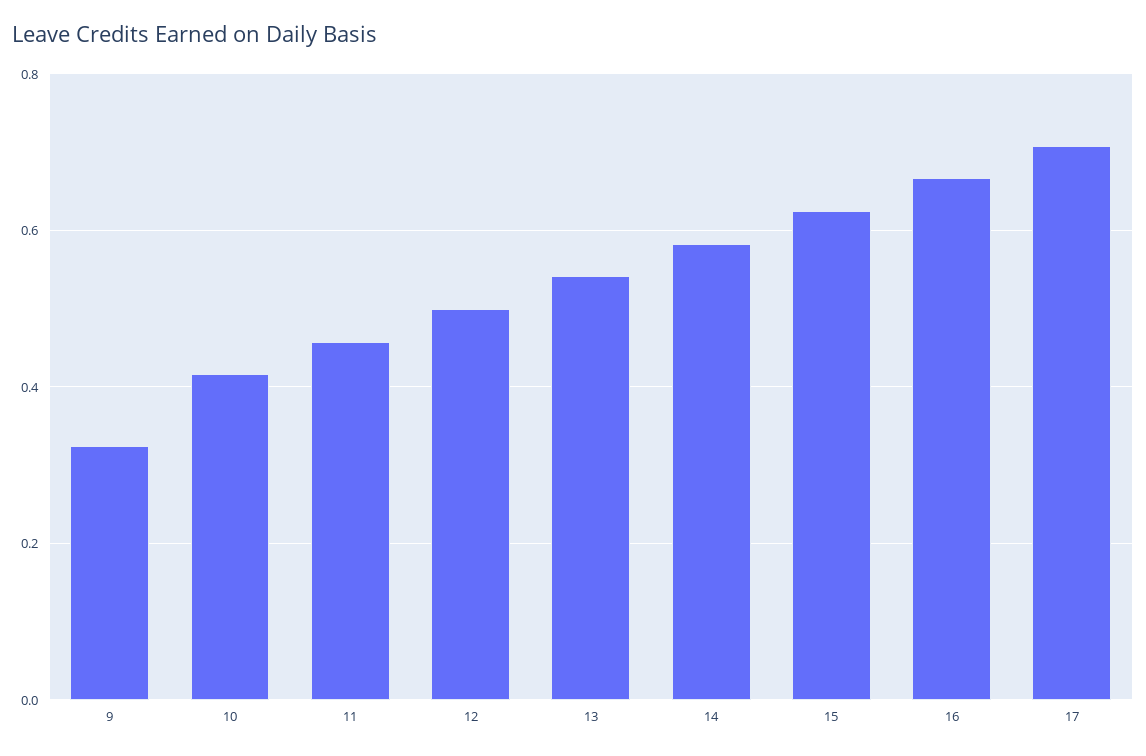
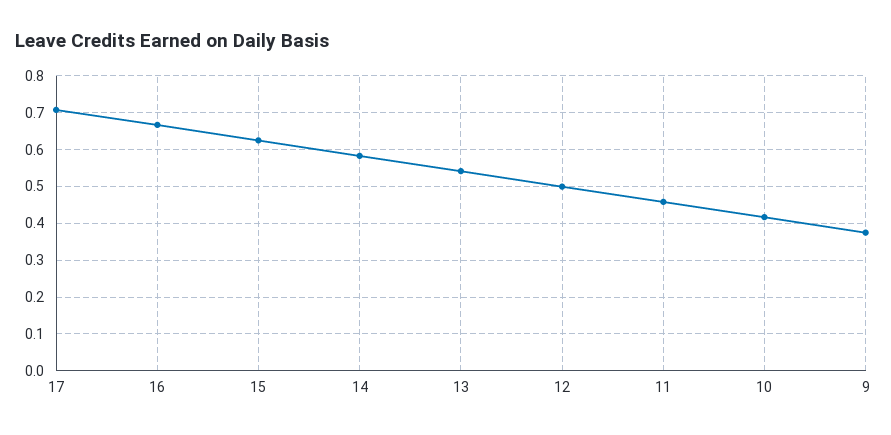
9: 0.32 -> 0.38

